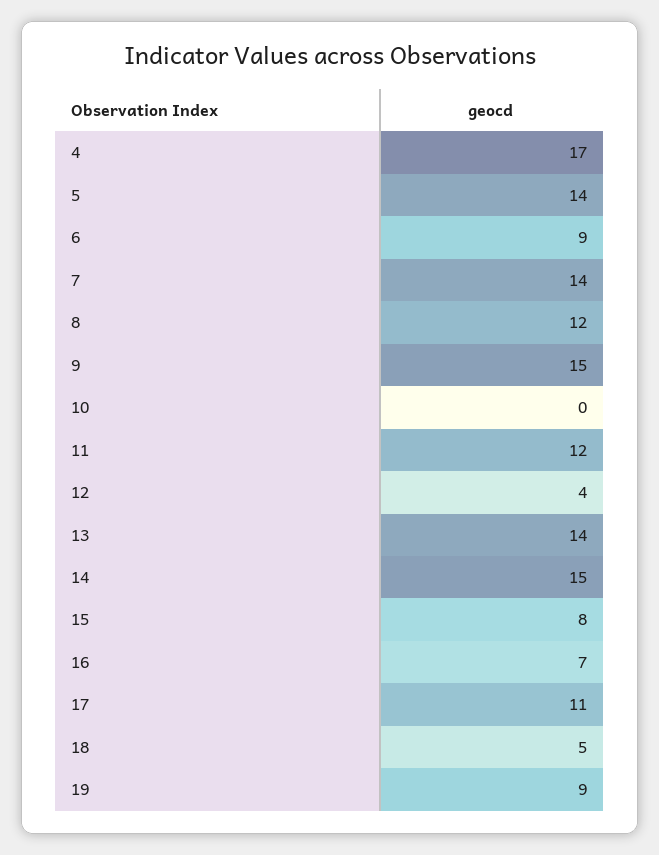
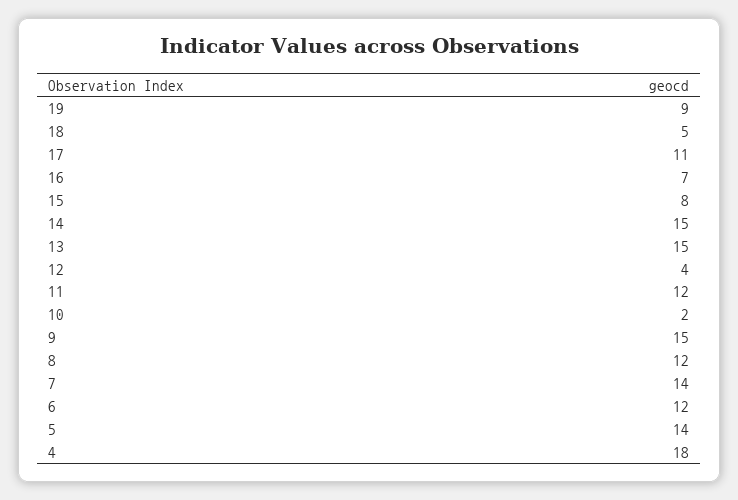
4: 17 -> 18
6: 9 -> 12
10: 0 -> 2
13: 14 -> 15

